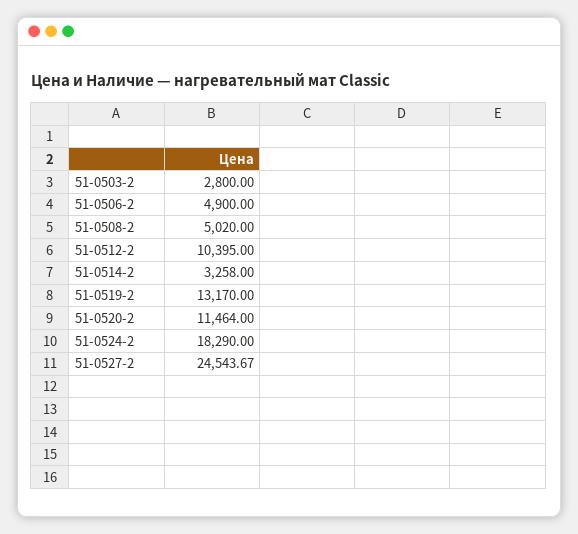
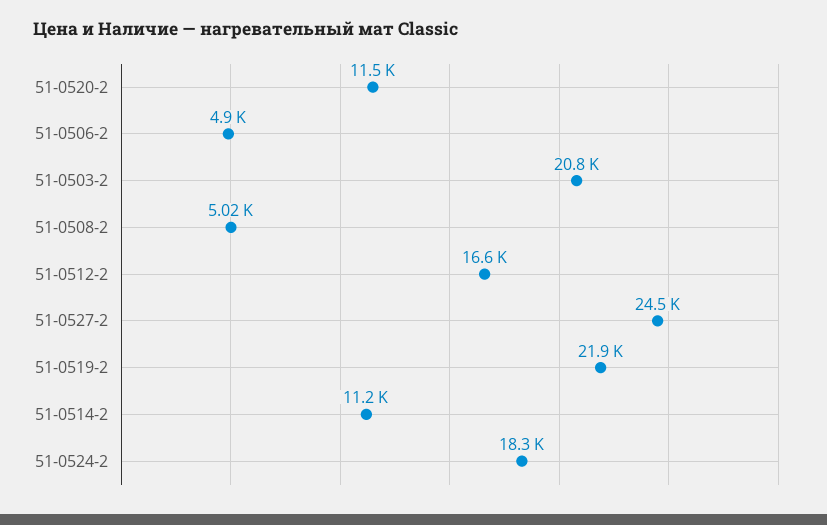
51-0503-2: 2800 -> 20800
51-0512-2: 10395 -> 16600
51-0514-2: 3258 -> 11200
51-0519-2: 13170 -> 21900

